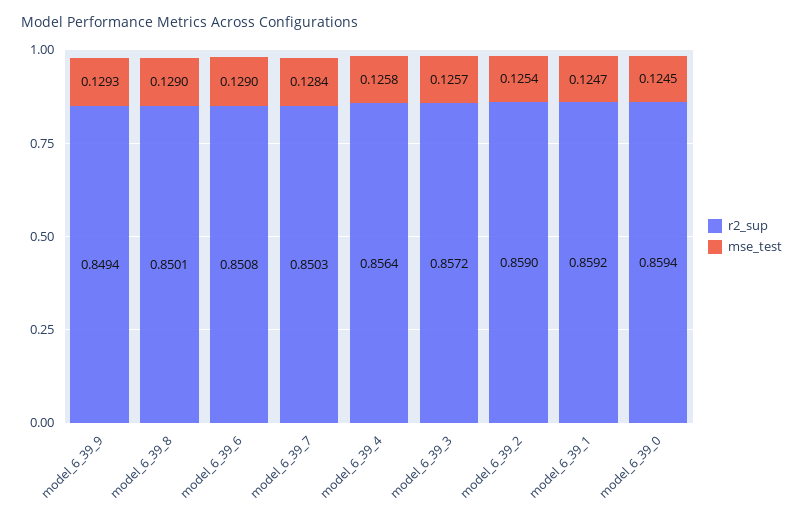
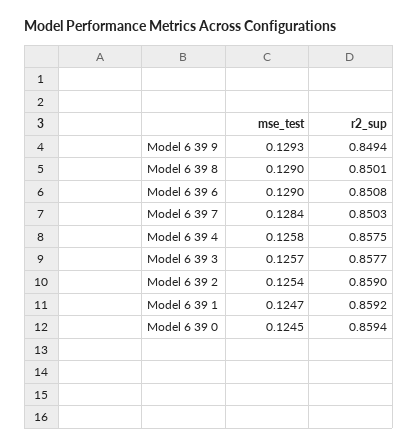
r2_sup, model_6_39_4: 0.8564 -> 0.8575
r2_sup, model_6_39_3: 0.8572 -> 0.8577

